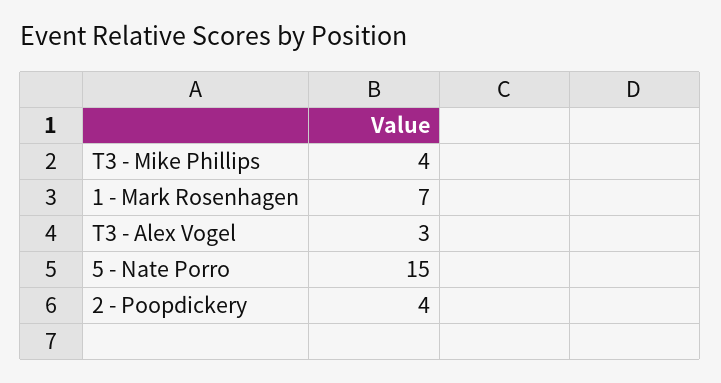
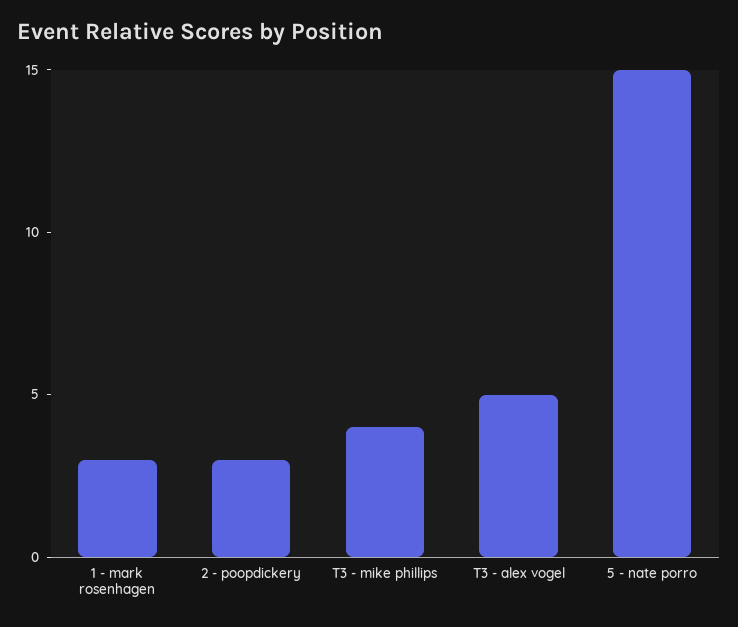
1 - Mark Rosenhagen: 7 -> 3
T3 - Alex Vogel: 3 -> 5
2 - Poopdickery: 4 -> 3

